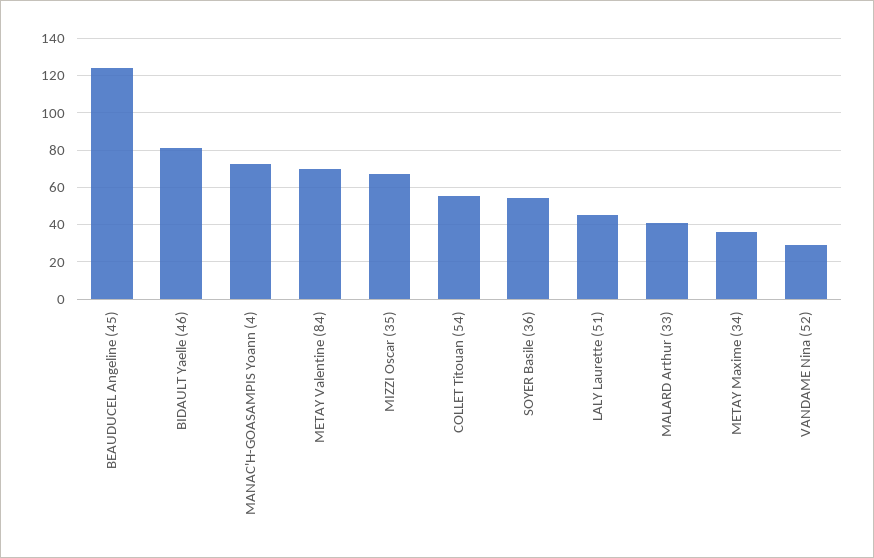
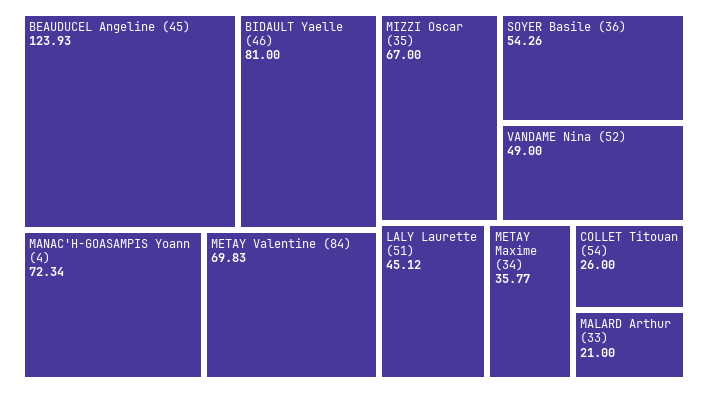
COLLET Titouan (54): 55 -> 26
MALARD Arthur (33): 40 -> 21
VANDAME Nina (52): 30 -> 49

